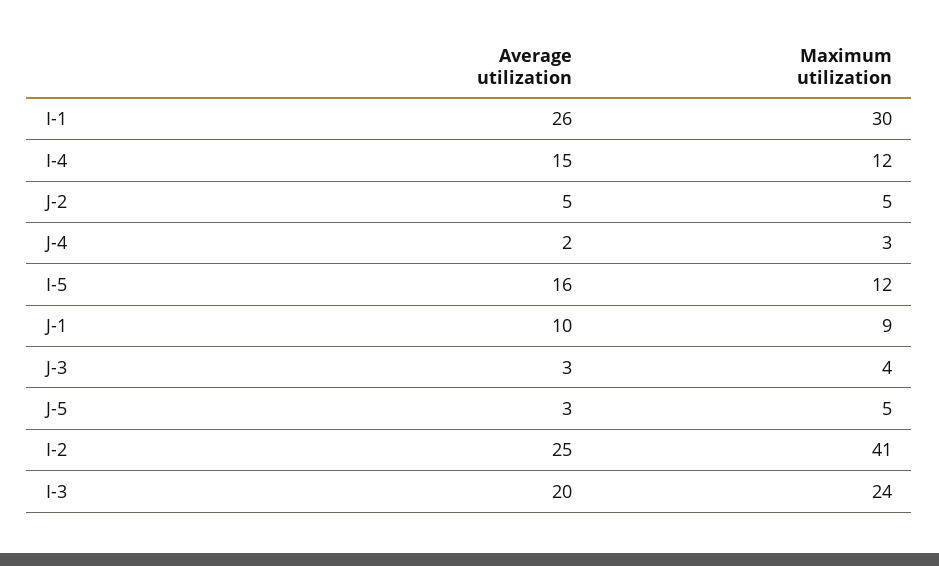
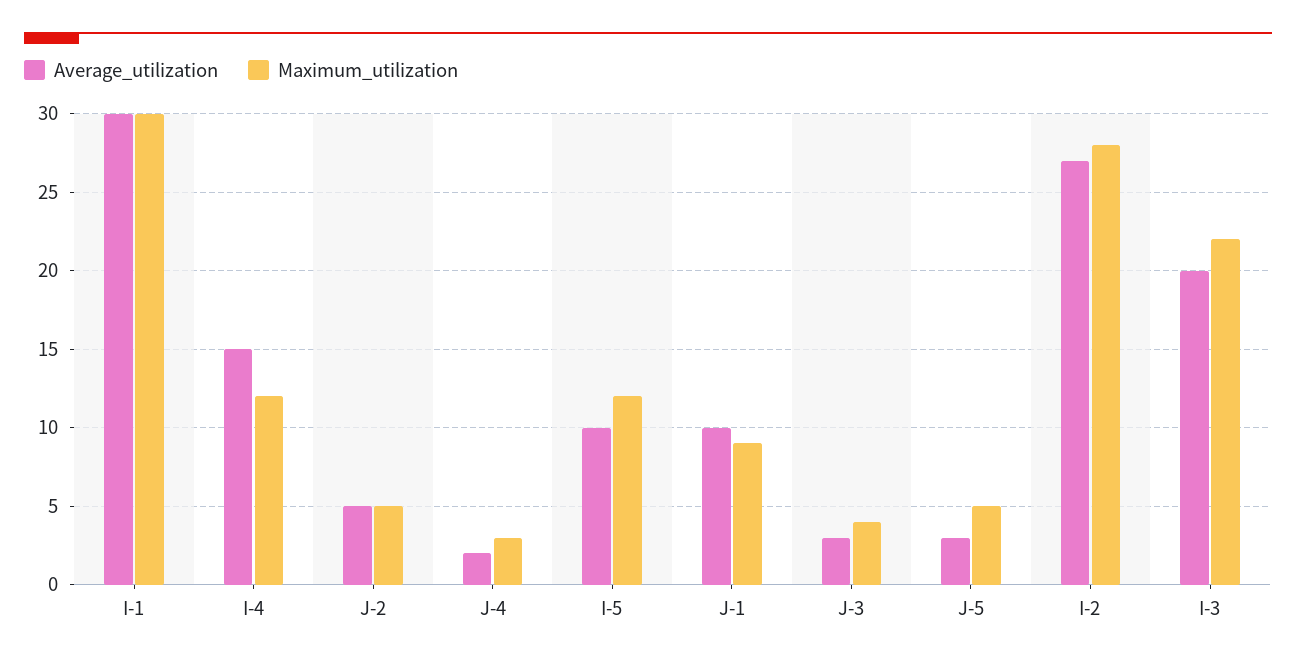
Average utilization, I-1: 26 -> 30
Average utilization, I-5: 16 -> 10
Average utilization, I-2: 25 -> 27
Maximum utilization, I-2: 41 -> 28
Maximum utilization, I-3: 24 -> 22

